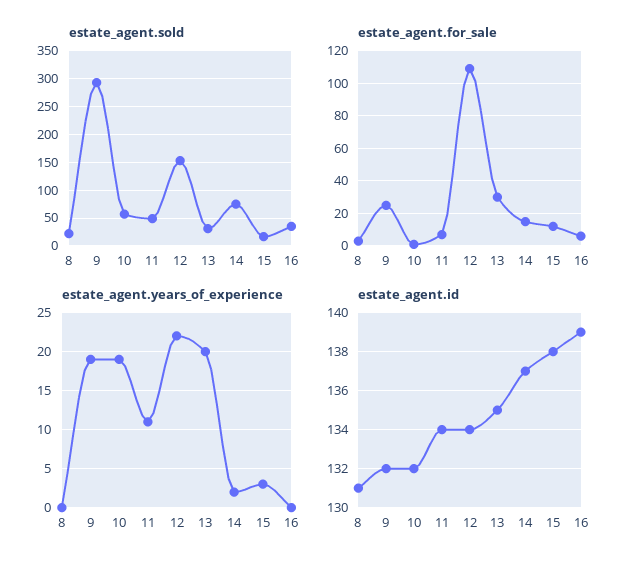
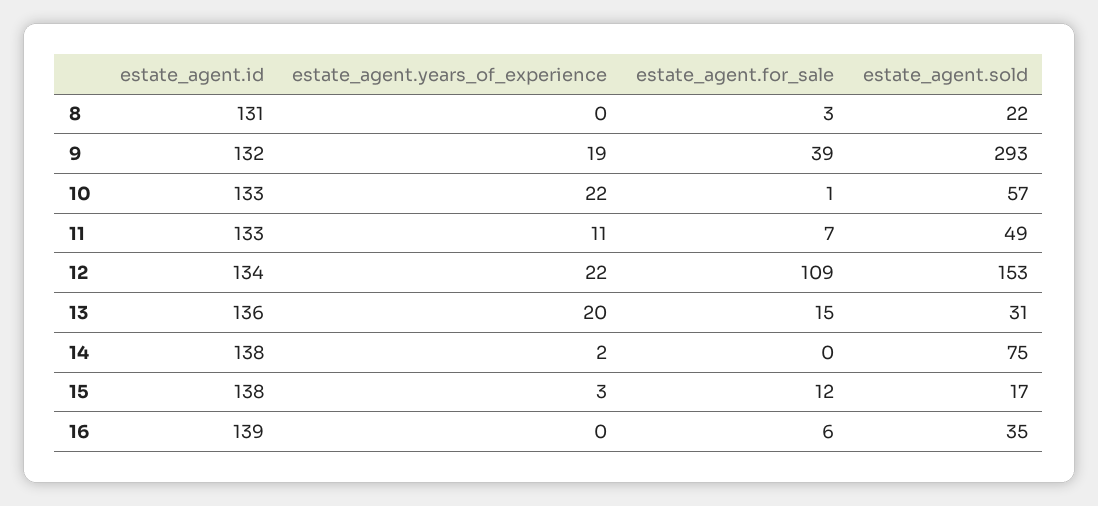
estate_agent.for_sale, 9: 25 -> 39
estate_agent.for_sale, 13: 30 -> 15
estate_agent.for_sale, 14: 15 -> 0
estate_agent.years_of_experience, 10: 19 -> 22
estate_agent.id, 10: 132 -> 133
estate_agent.id, 11: 134 -> 133
estate_agent.id, 13: 135 -> 136
estate_agent.id, 14: 137 -> 138

